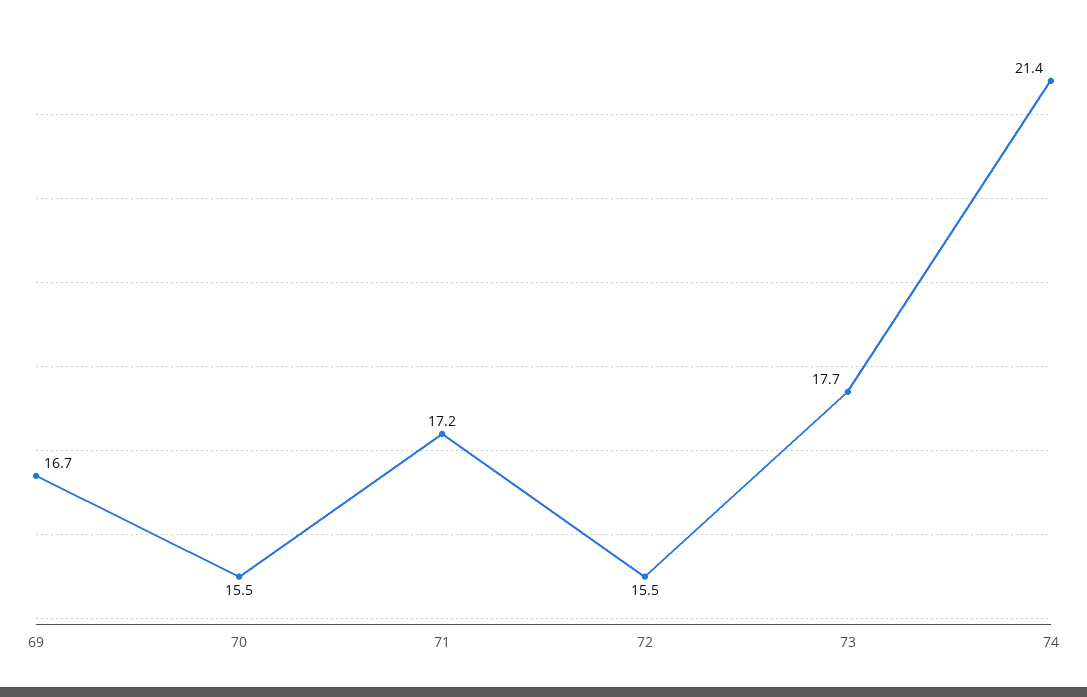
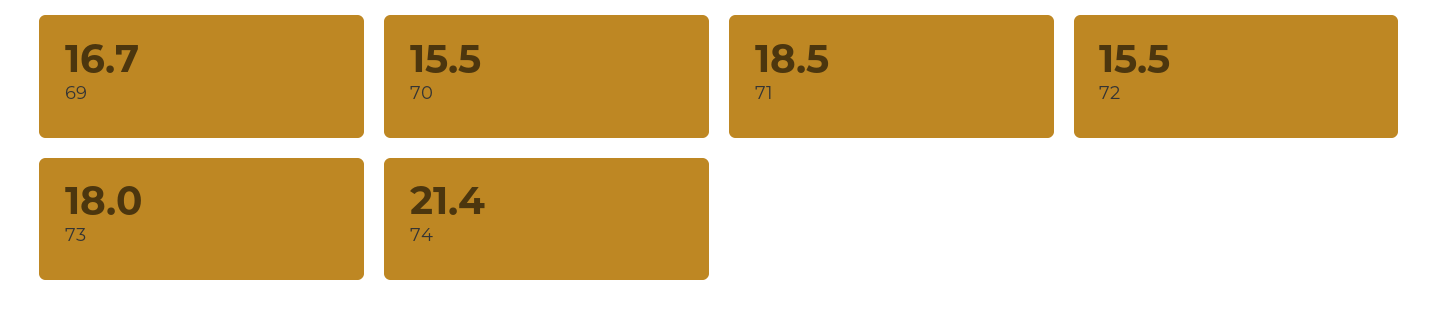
71: 17.2 -> 18.5
73: 17.7 -> 18

